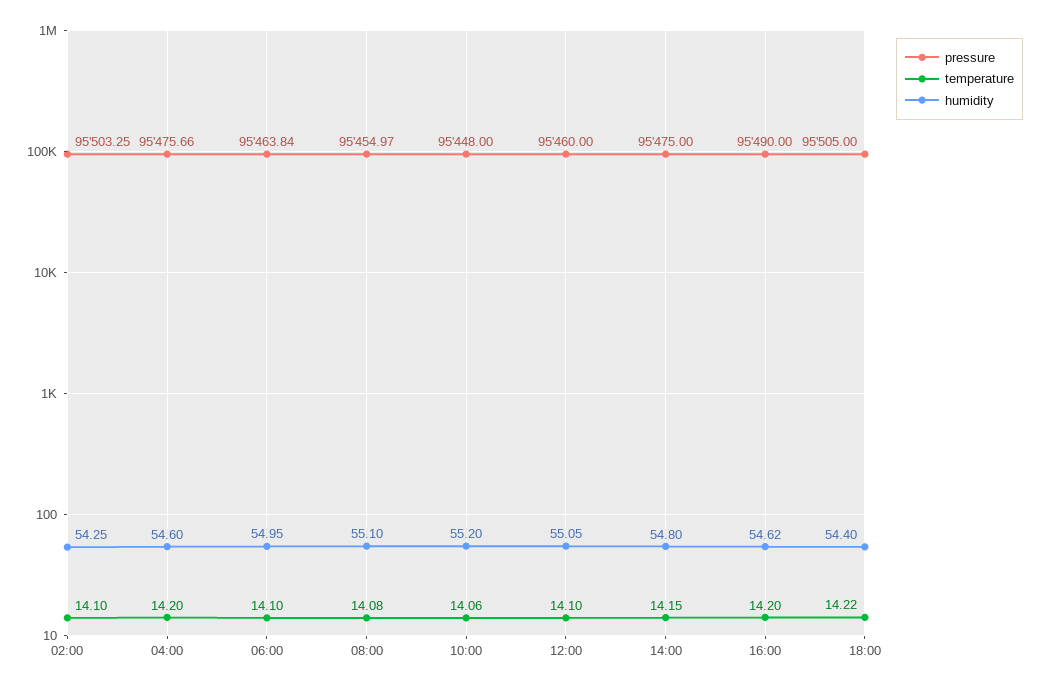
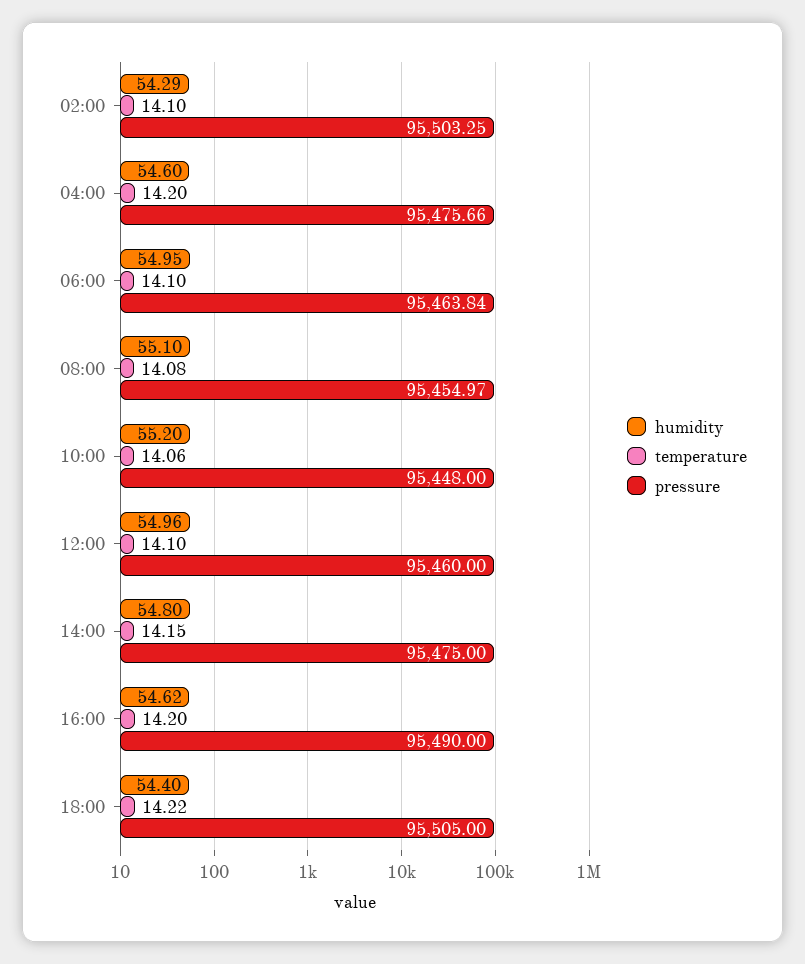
humidity, 02:00: 54.25 -> 54.29
humidity, 12:00: 55.05 -> 54.96

